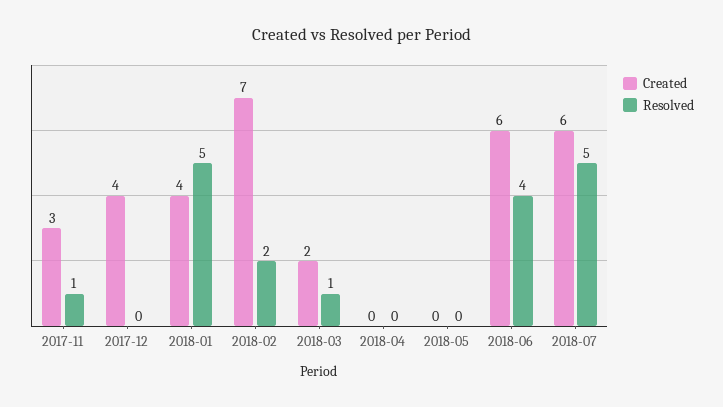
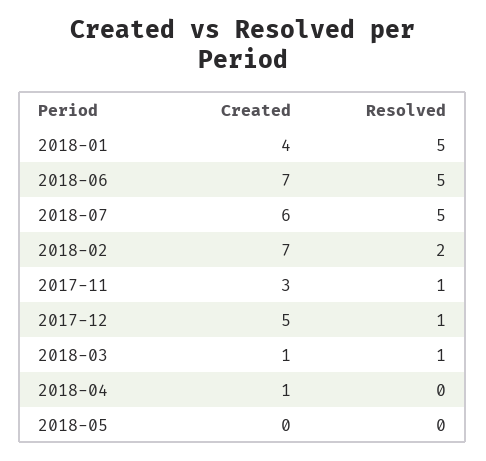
Created, 2017-12: 4 -> 5
Resolved, 2017-12: 0 -> 1
Created, 2018-03: 2 -> 1
Created, 2018-04: 0 -> 1
Created, 2018-06: 6 -> 7
Resolved, 2018-06: 4 -> 5

